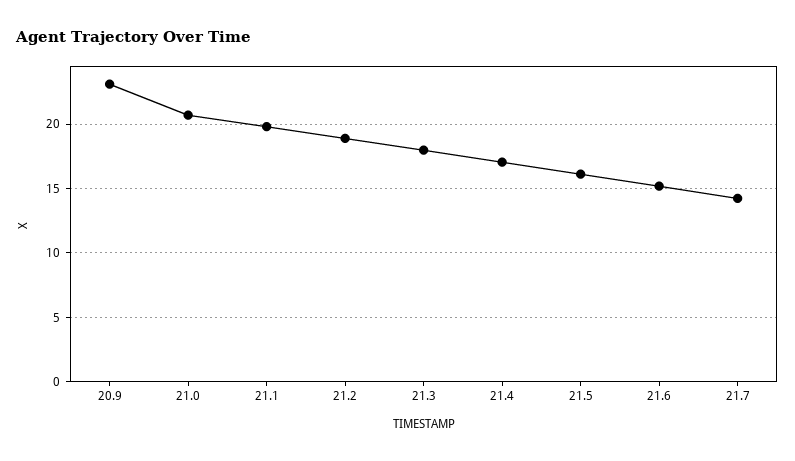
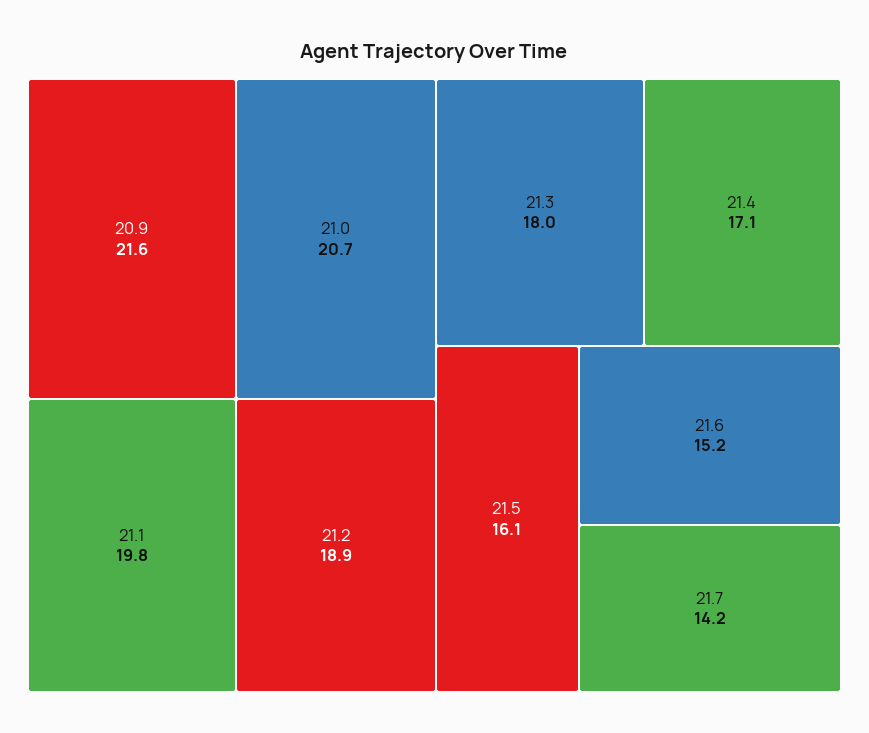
20.9: 23 -> 21.6

